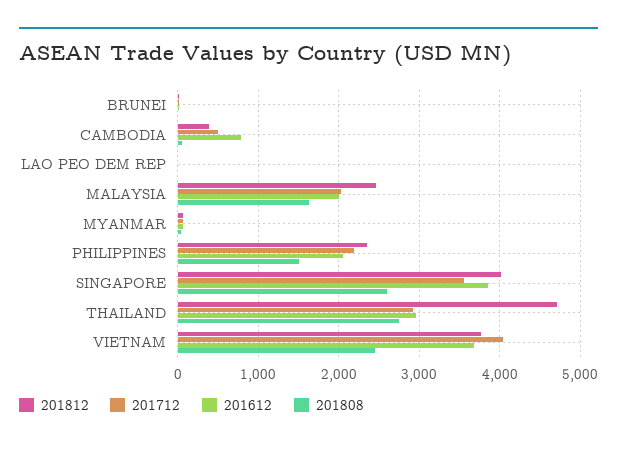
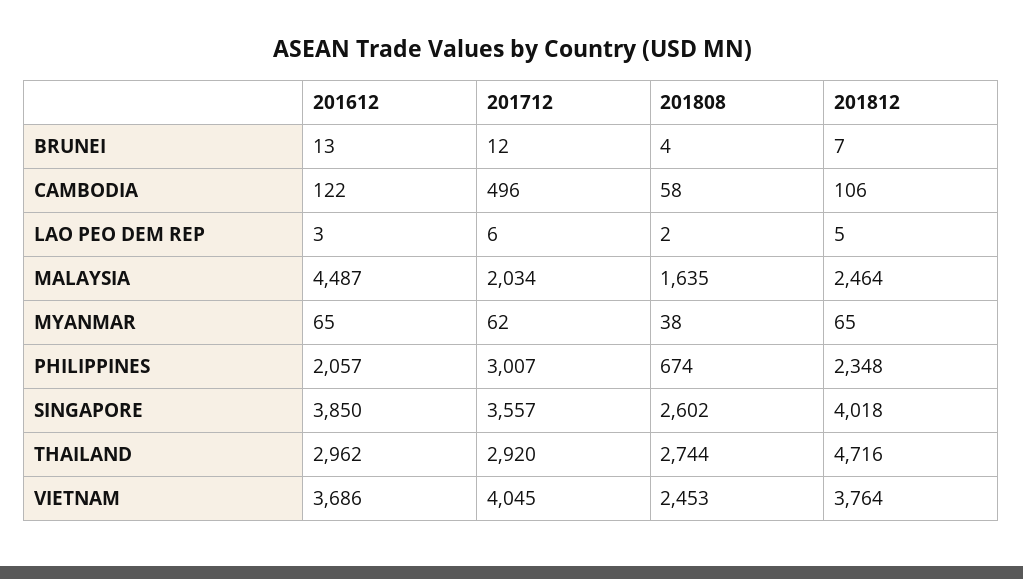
201812, CAMBODIA: 400 -> 106
201612, CAMBODIA: 800 -> 122
201612, MALAYSIA: 2000 -> 4487
201712, PHILIPPINES: 2200 -> 3007
201808, PHILIPPINES: 1500 -> 674

